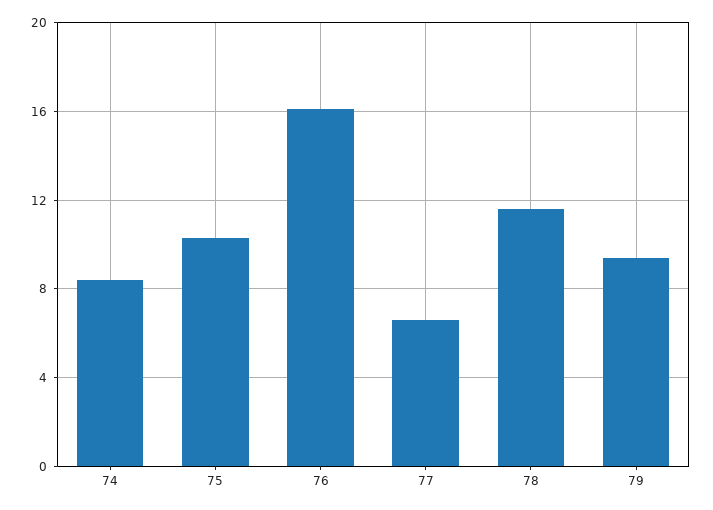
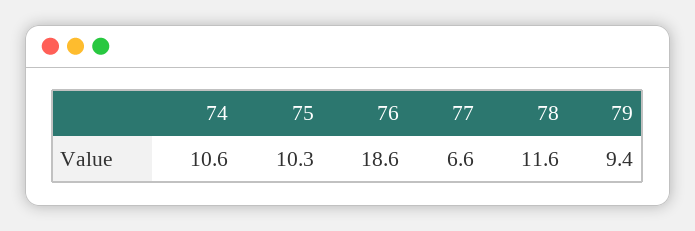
74: 8.5 -> 10.6
76: 16 -> 18.6

